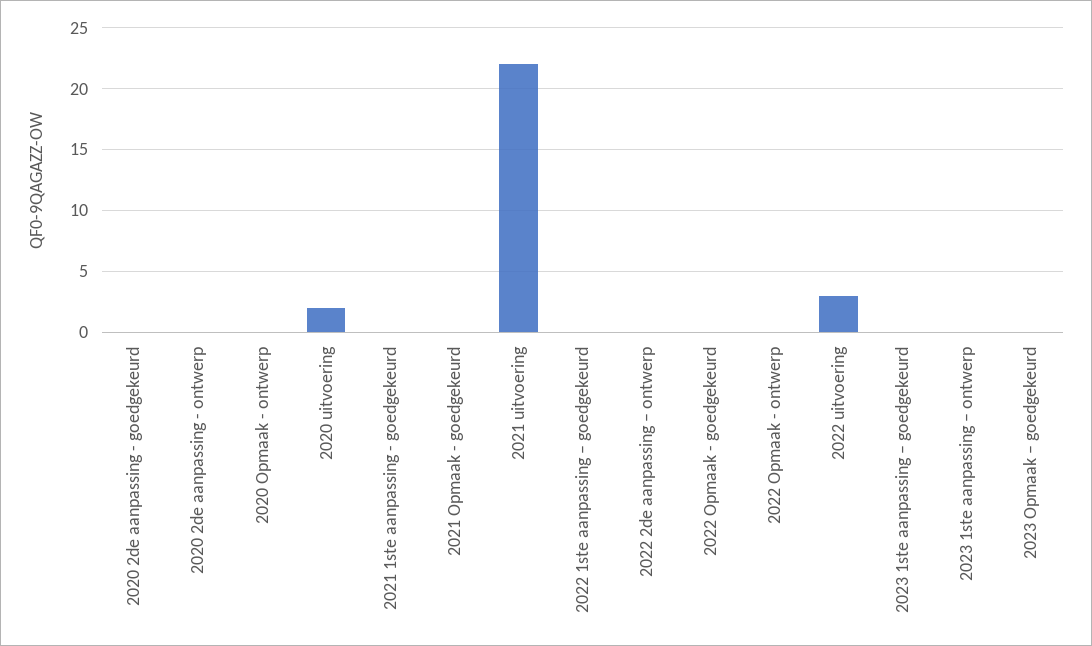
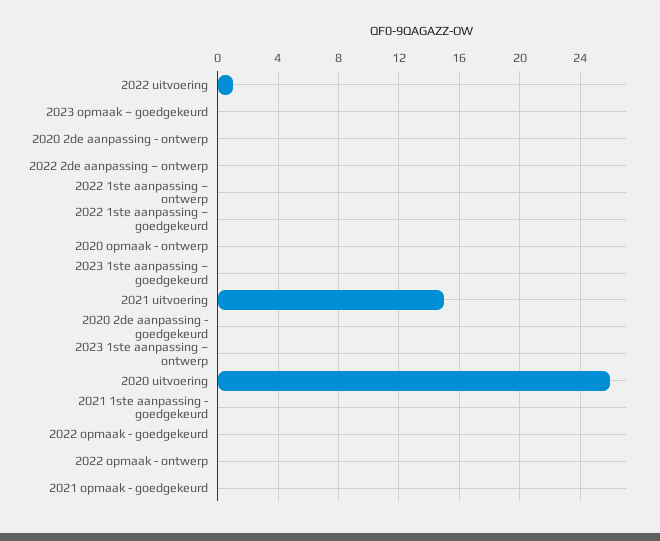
2020 uitvoering: 2 -> 26
2021 uitvoering: 22 -> 15
2022 uitvoering: 3 -> 1
2022 1ste aanpassing – ontwerp: none -> 0

